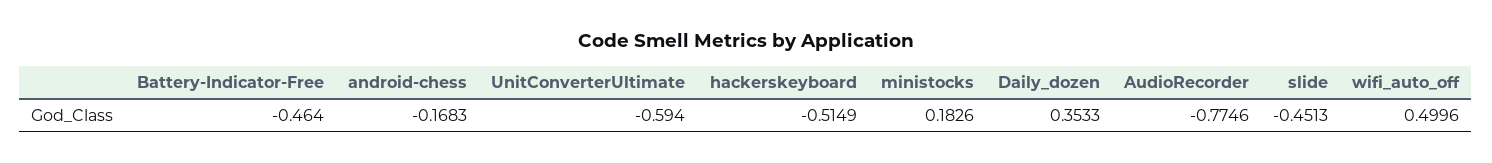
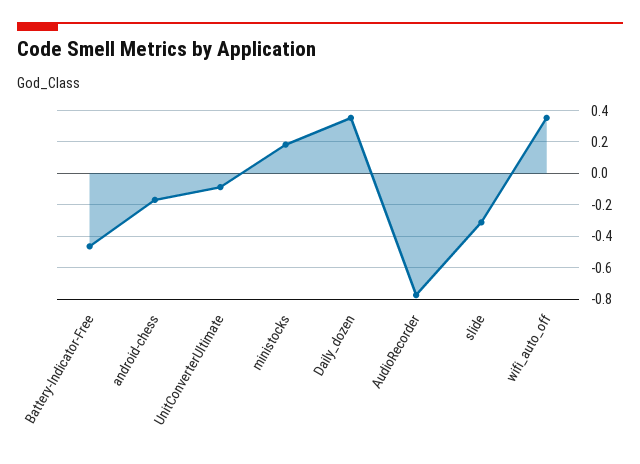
UnitConverterUltimate: -0.594 -> -0.1
hackerskeyboard: -0.5149 -> none
slide: -0.4513 -> -0.3
wifi_auto_off: 0.4996 -> 0.35

